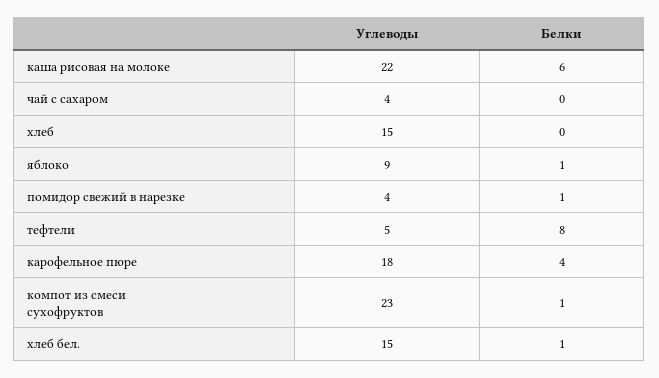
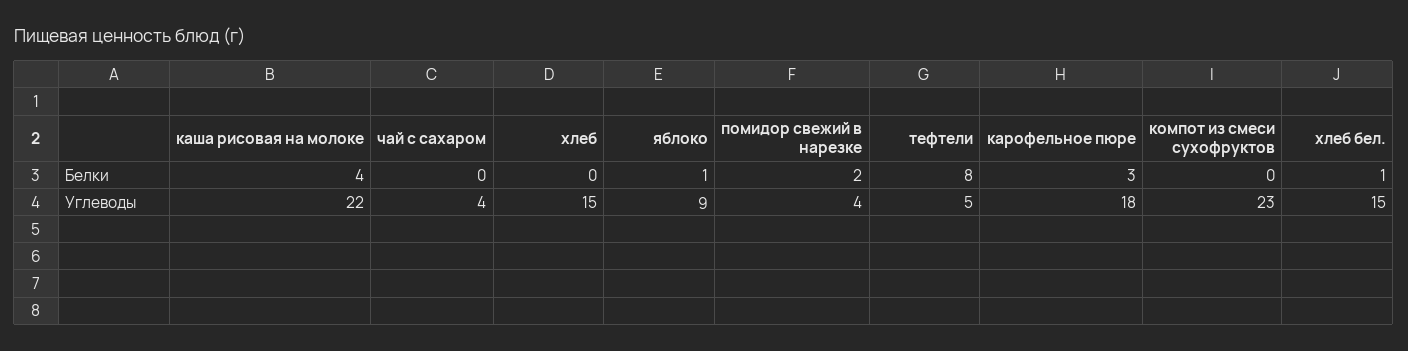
Белки, каша рисовая на молоке: 6 -> 4
Белки, помидор свежий в нарезке: 1 -> 2
Белки, карофельное пюре: 4 -> 3
Белки, компот из смеси сухофруктов: 1 -> 0

